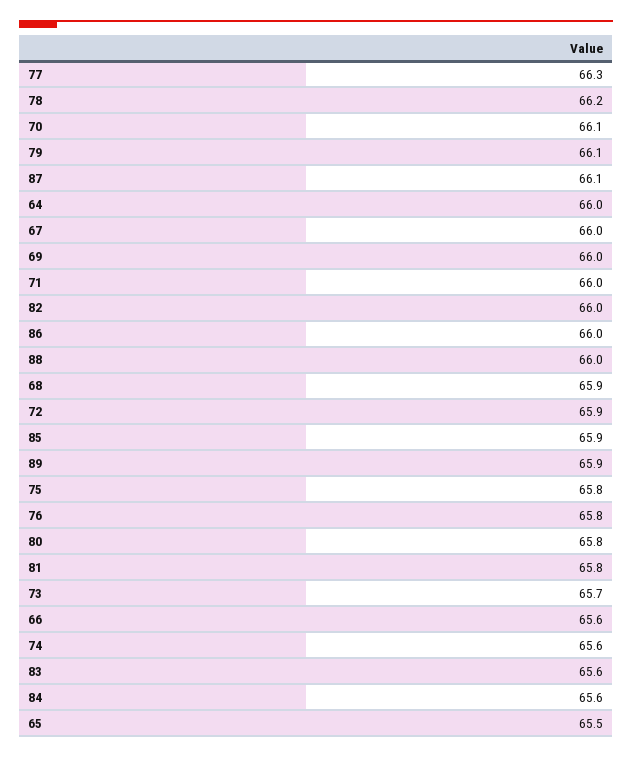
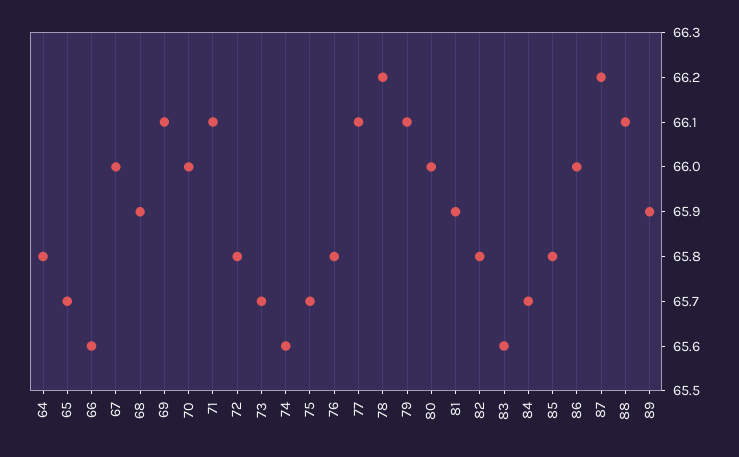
77: 66.3 -> 66.1
70: 66.1 -> 66
87: 66.1 -> 66.2
64: 66 -> 65.8
69: 66 -> 66.1
71: 66 -> 66.1
82: 66 -> 65.8
88: 66 -> 66.1
72: 65.9 -> 65.8
85: 65.9 -> 65.8
75: 65.8 -> 65.7
80: 65.8 -> 66
81: 65.8 -> 65.9
84: 65.6 -> 65.7
65: 65.5 -> 65.7

